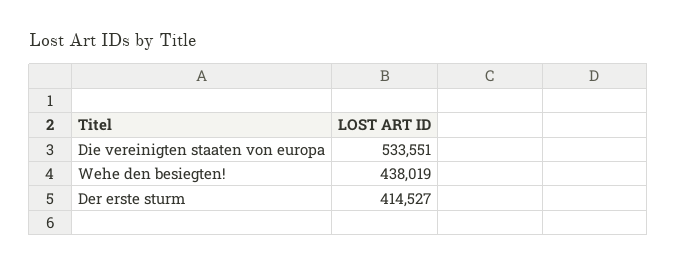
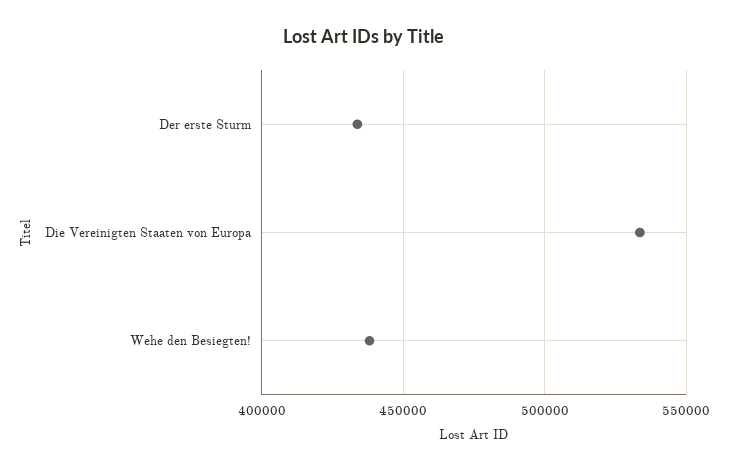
Der erste sturm: 414527 -> 435000

